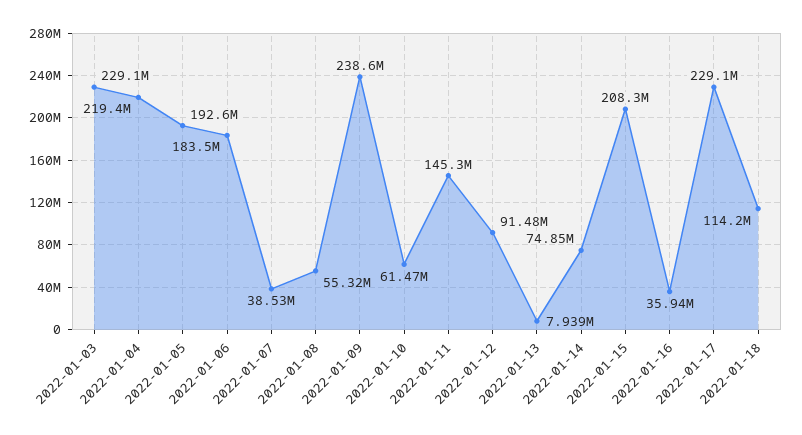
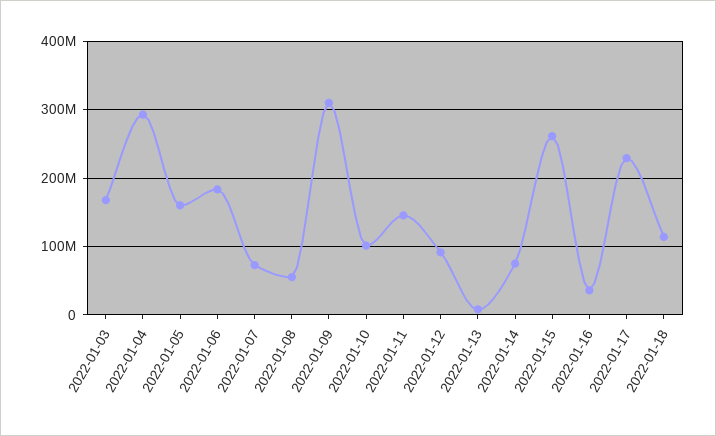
2022-01-03: 229100000 -> 170000000
2022-01-04: 219400000 -> 290000000
2022-01-05: 192600000 -> 160000000
2022-01-07: 38530000 -> 70000000
2022-01-09: 238600000 -> 310000000
2022-01-10: 61470000 -> 100000000
2022-01-15: 208300000 -> 260000000

